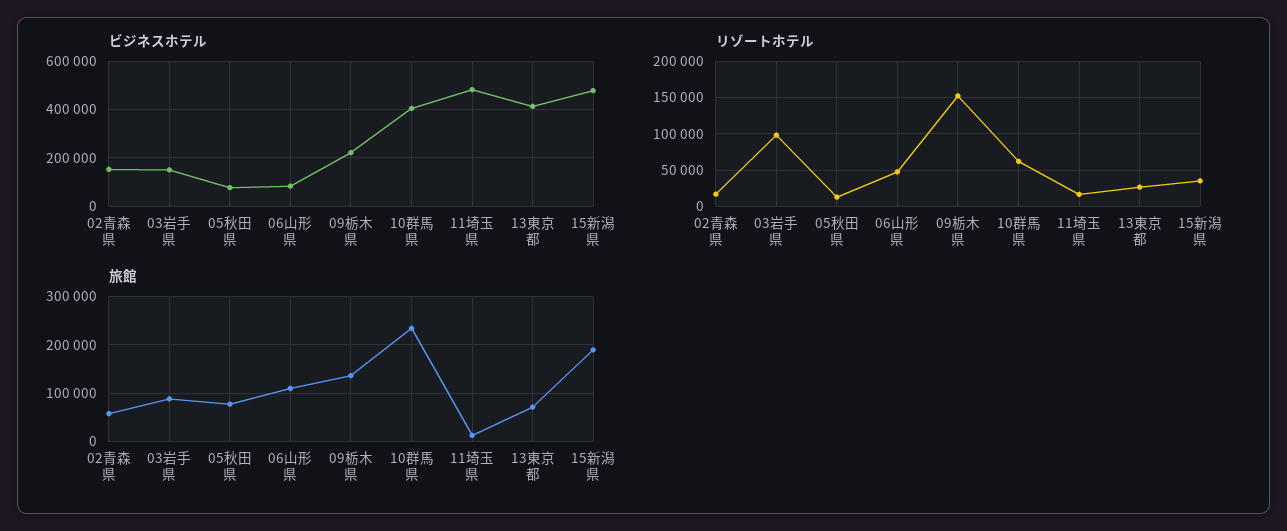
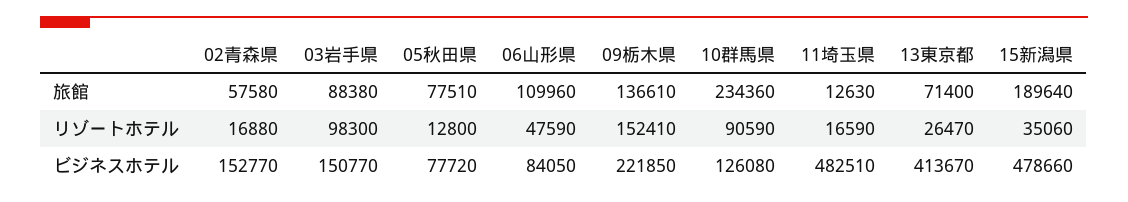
ビジネスホテル, 10群馬県: 400000 -> 126080
リゾートホテル, 10群馬県: 60000 -> 90590

